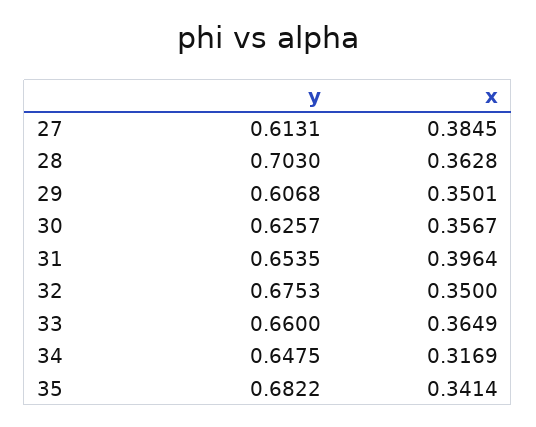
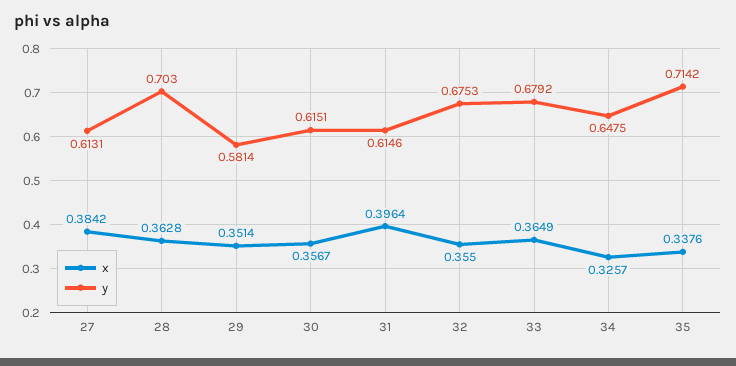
x, 27: 0.3845 -> 0.3842
y, 29: 0.6068 -> 0.5814
x, 29: 0.3501 -> 0.3514
y, 30: 0.6257 -> 0.6151
y, 31: 0.6535 -> 0.6146
x, 32: 0.35 -> 0.355
y, 33: 0.66 -> 0.6792
x, 34: 0.3169 -> 0.3257
y, 35: 0.6822 -> 0.7142
x, 35: 0.3414 -> 0.3376

